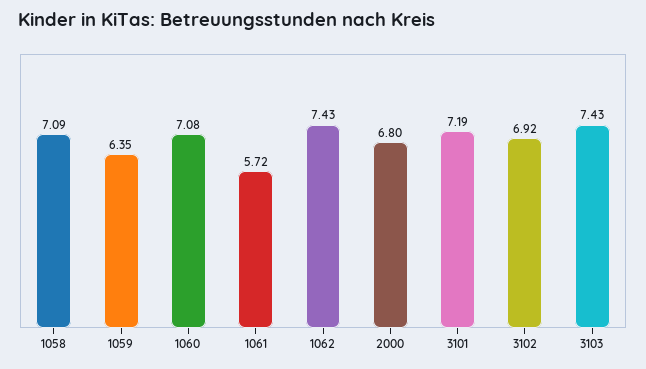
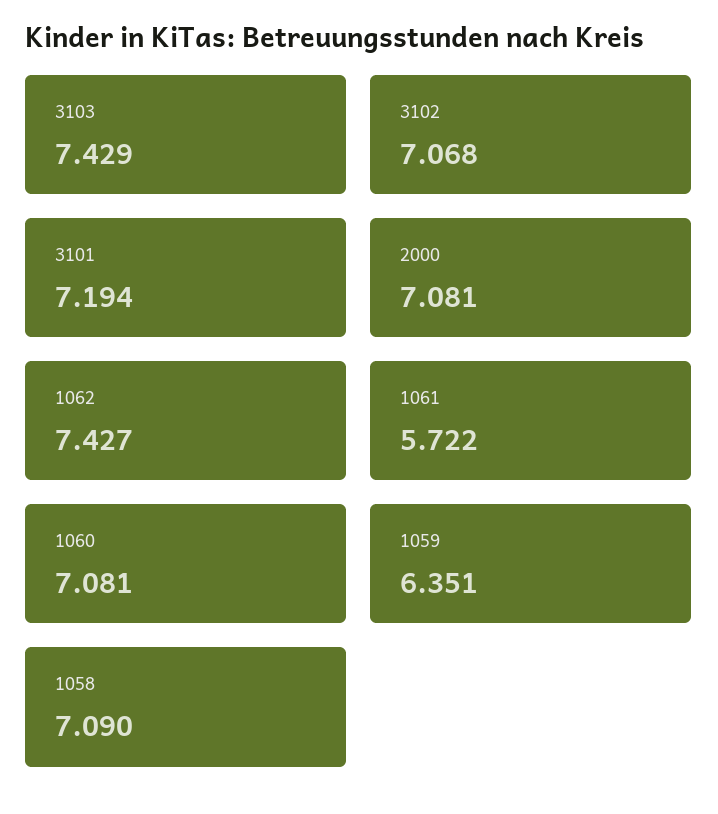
2000: 6.8 -> 7.081
3102: 6.92 -> 7.068

